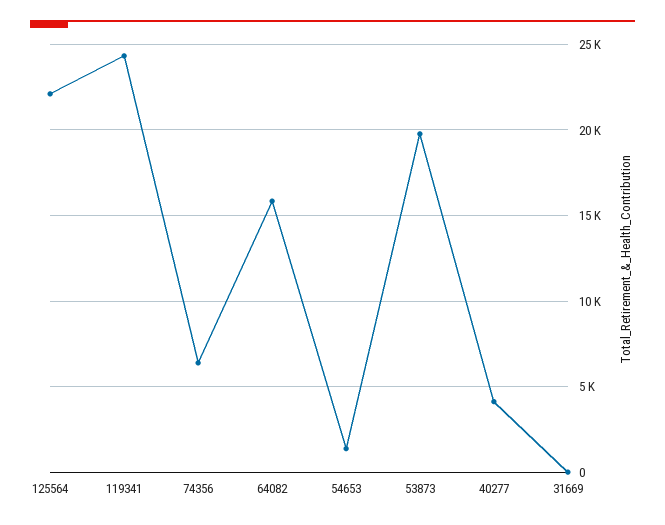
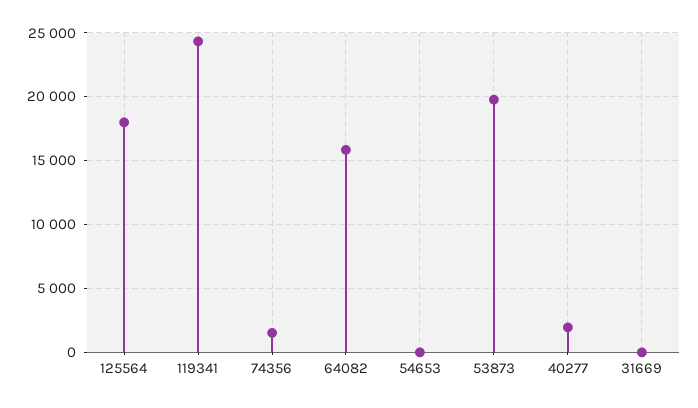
125564: 22000 -> 18000
74356: 6500 -> 1500
54653: 1500 -> 0
40277: 4000 -> 2000

